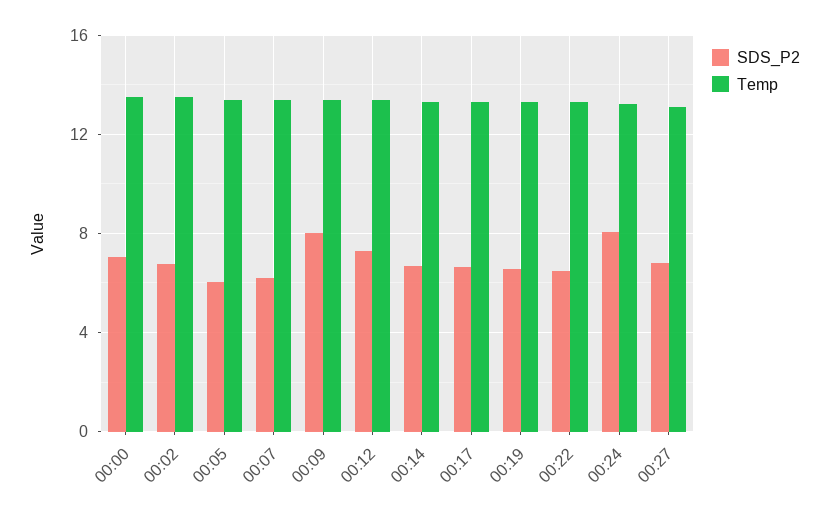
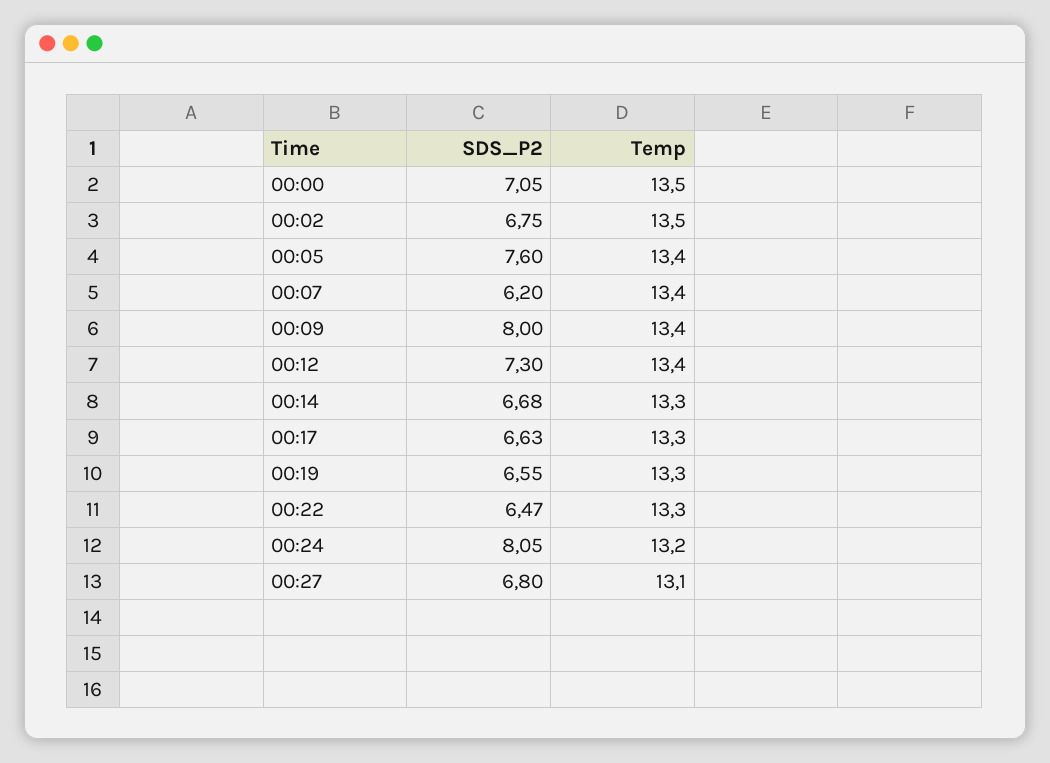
SDS_P2, 00:05: 6 -> 7.6

